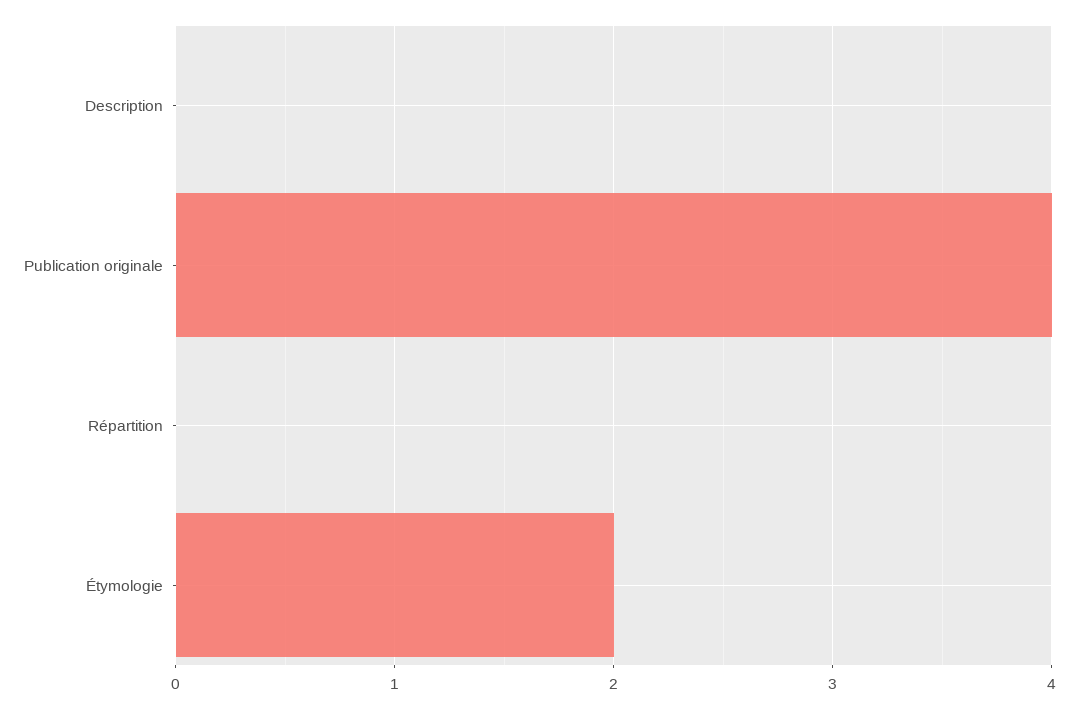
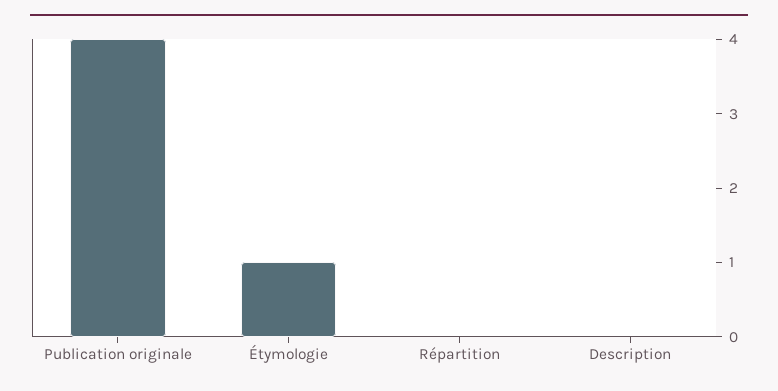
Étymologie: 2 -> 1

